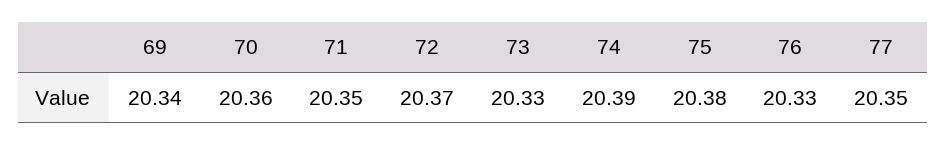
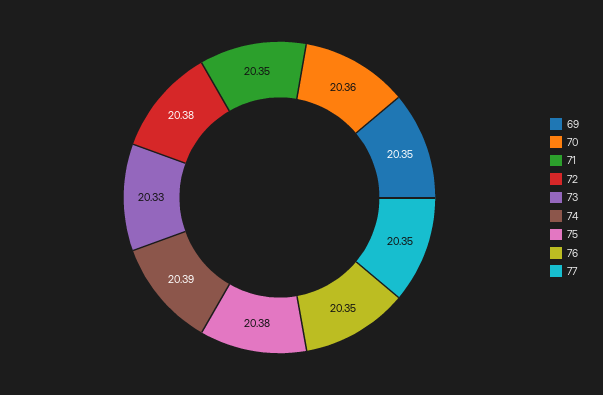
69: 20.34 -> 20.35
72: 20.37 -> 20.38
76: 20.33 -> 20.35

